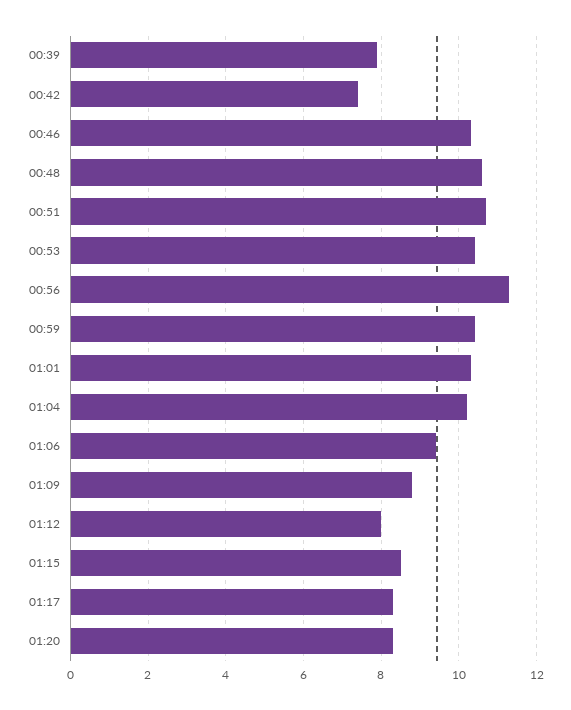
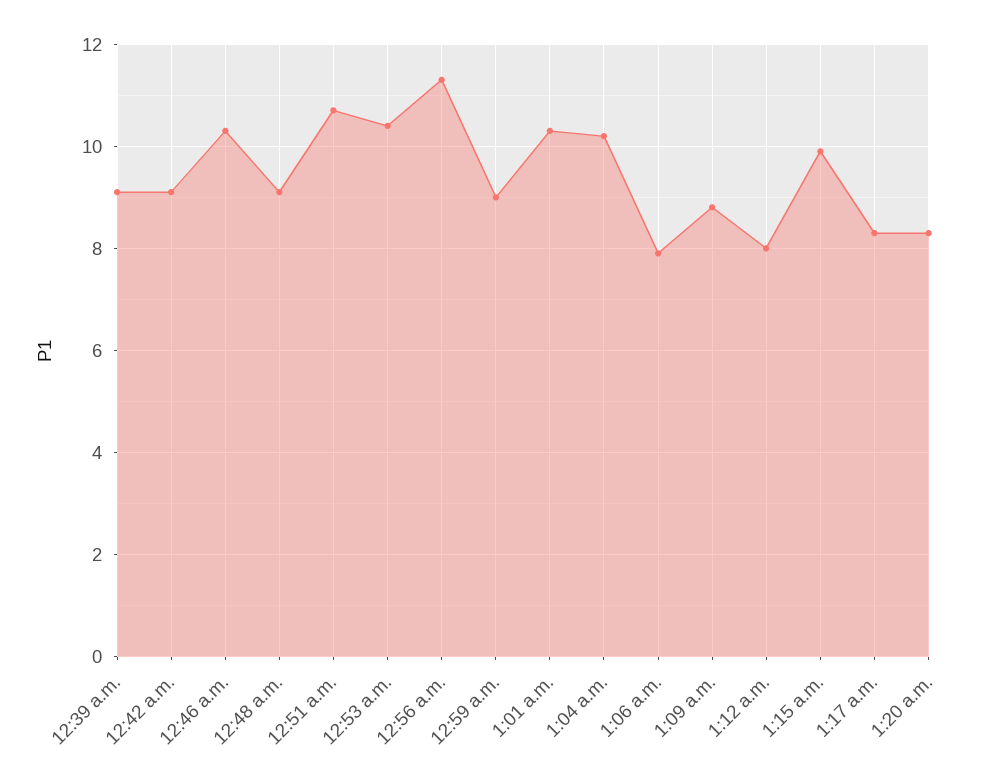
00:39: 8 -> 9
00:42: 7.5 -> 9
00:48: 10.5 -> 9
00:59: 10.5 -> 9
01:06: 9.5 -> 8
01:15: 8.5 -> 10

